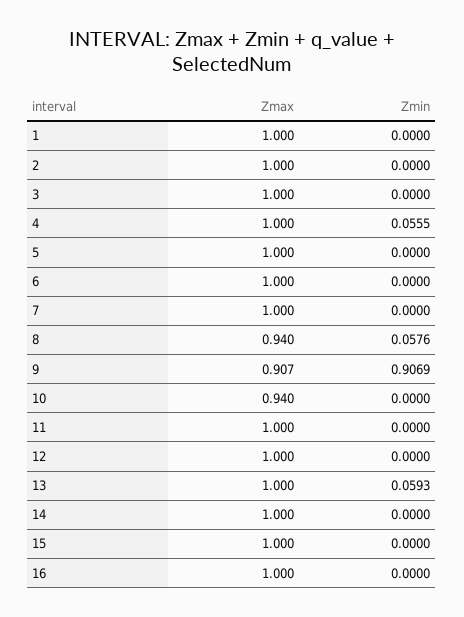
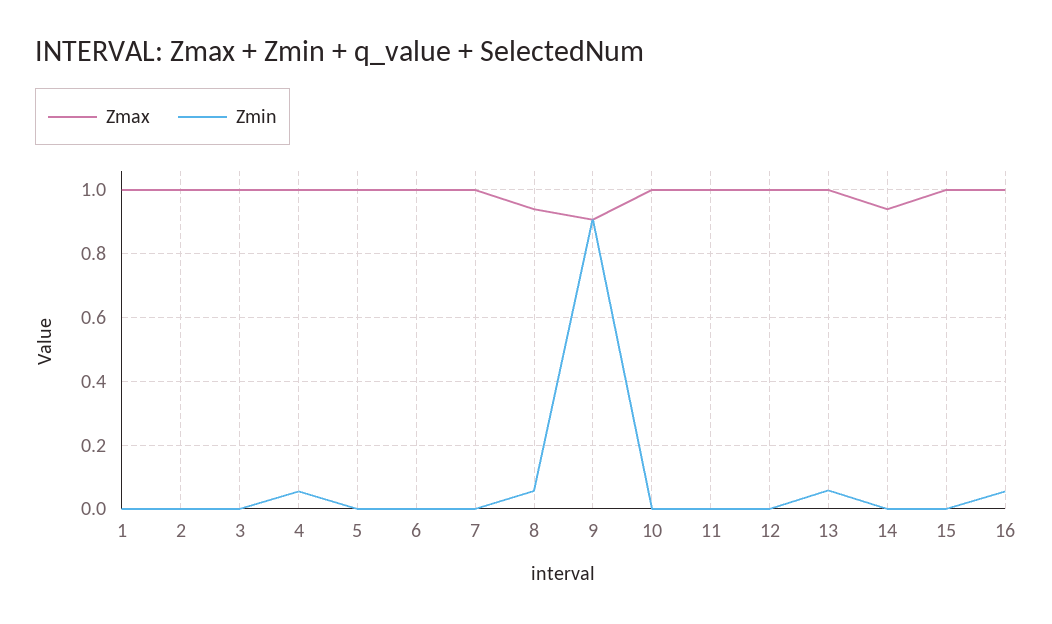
Zmax, 10: 0.94 -> 1
Zmax, 14: 1 -> 0.94
Zmin, 16: 0 -> 0.06

